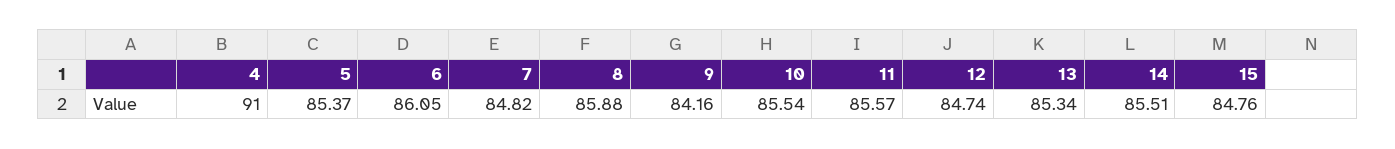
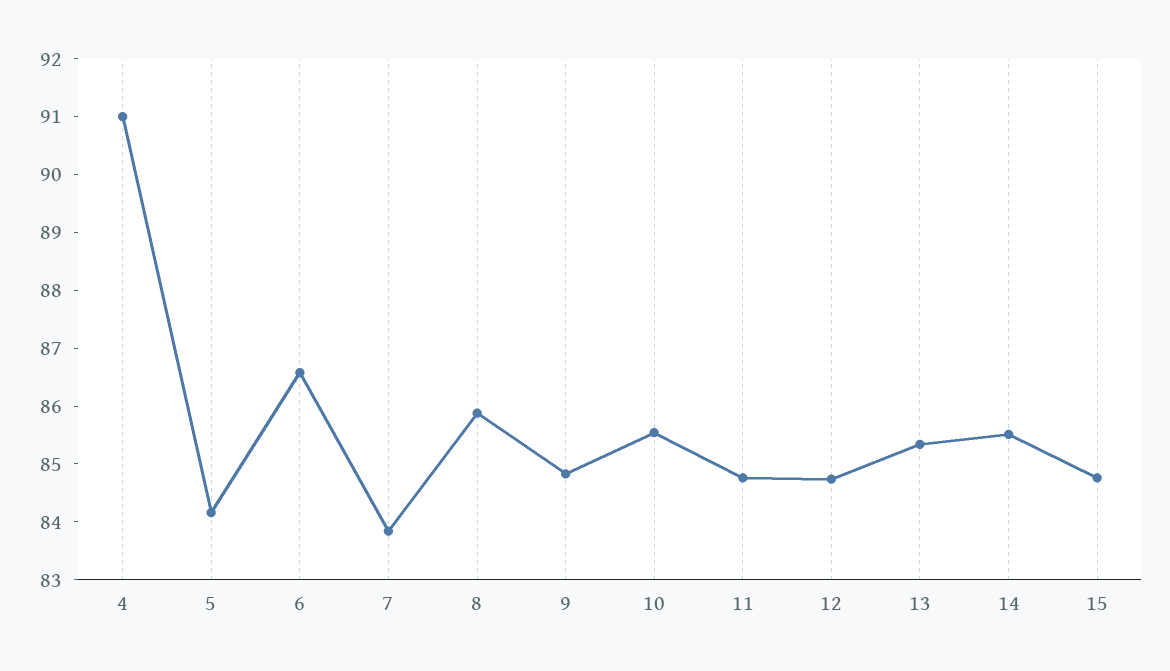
5: 85.37 -> 84.2
6: 86.05 -> 86.6
7: 84.82 -> 83.8
9: 84.16 -> 84.8
11: 85.57 -> 84.8

